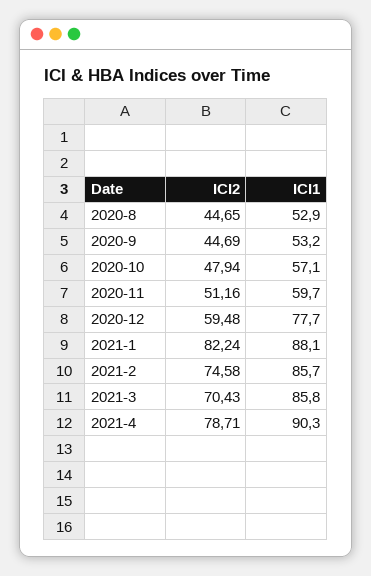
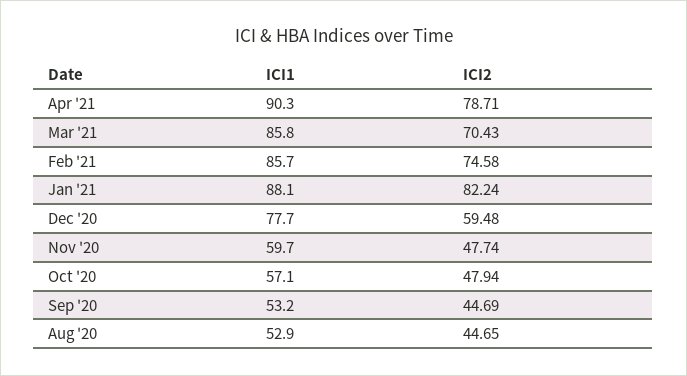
ICI2, 2020-11: 51.16 -> 47.74

